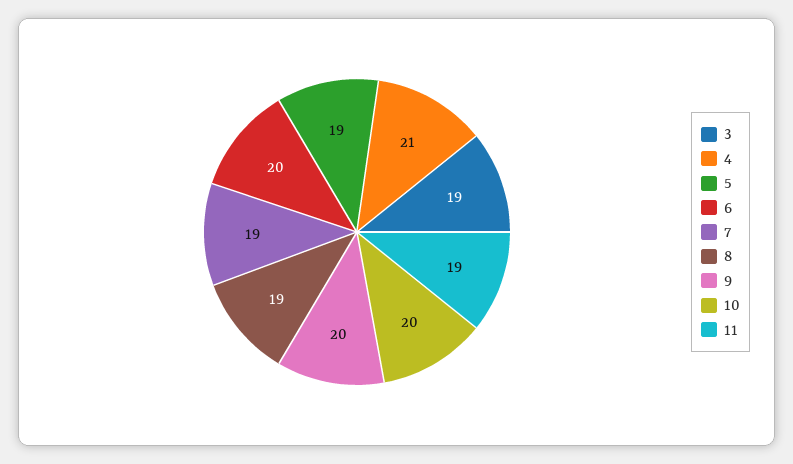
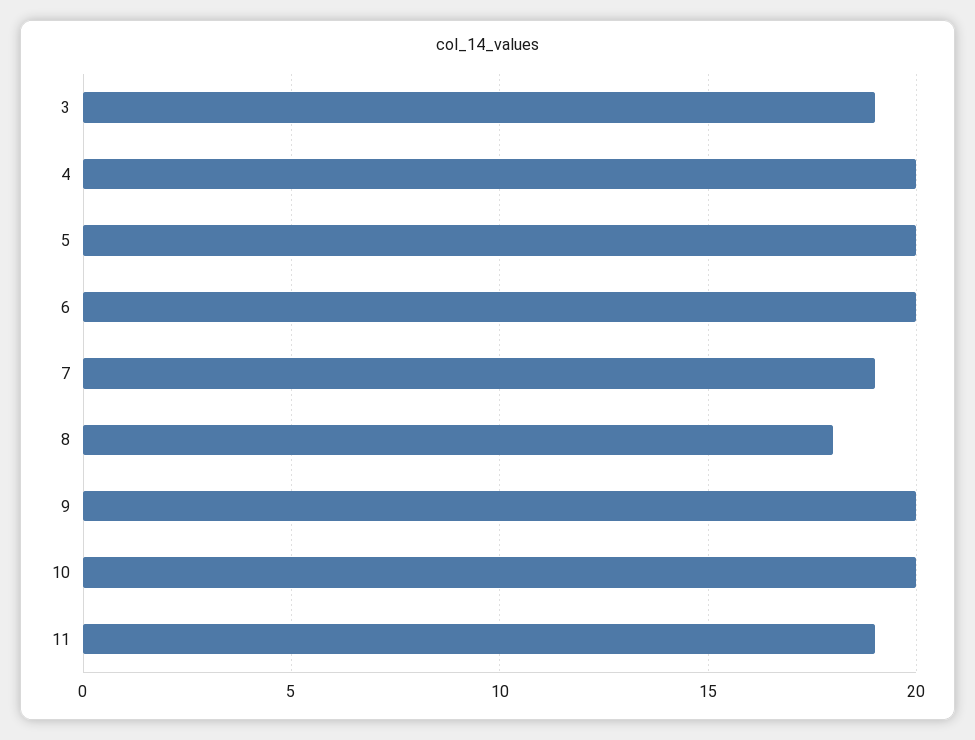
4: 21 -> 20
5: 19 -> 20
8: 19 -> 18

